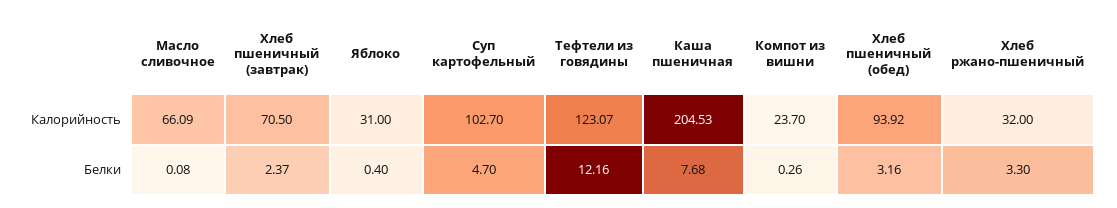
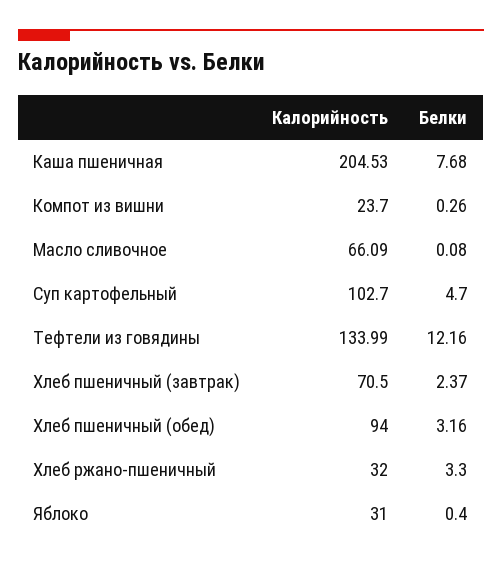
Тефтели из говядины, Калорийность: 123.07 -> 133.99
Хлеб пшеничный (обед), Калорийность: 93.92 -> 94

